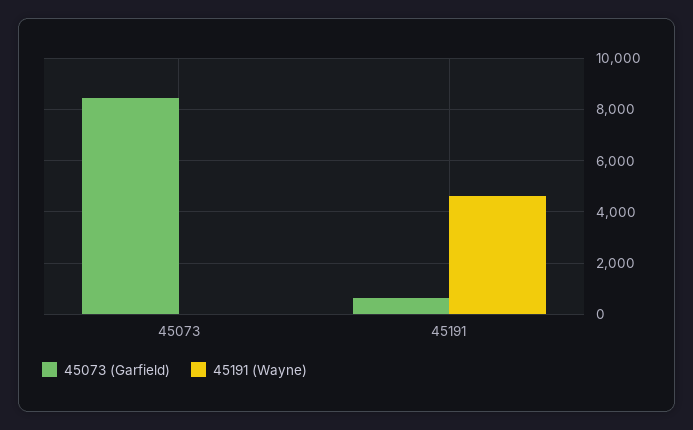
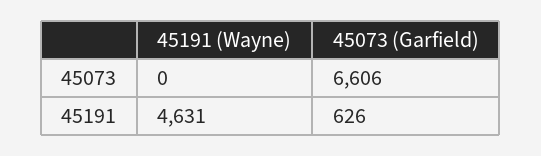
45073 (Garfield), 45073: 8500 -> 6606

